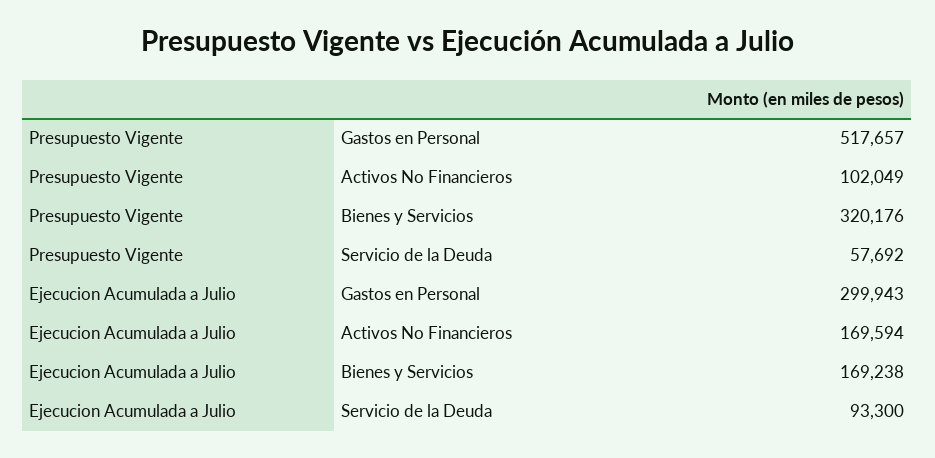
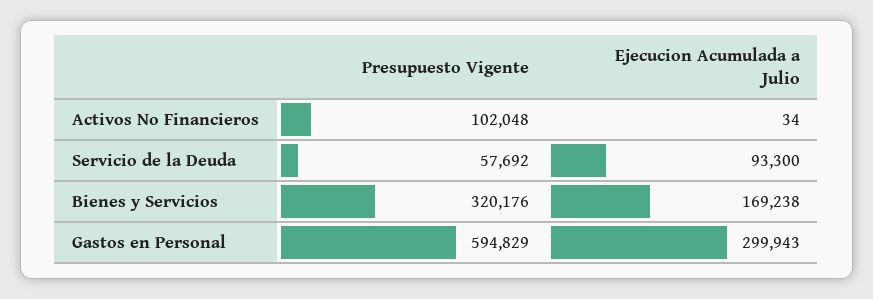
Presupuesto Vigente, Gastos en Personal: 517657 -> 594829
Presupuesto Vigente, Activos No Financieros: 102049 -> 102048
Ejecucion Acumulada a Julio, Activos No Financieros: 169594 -> 34

